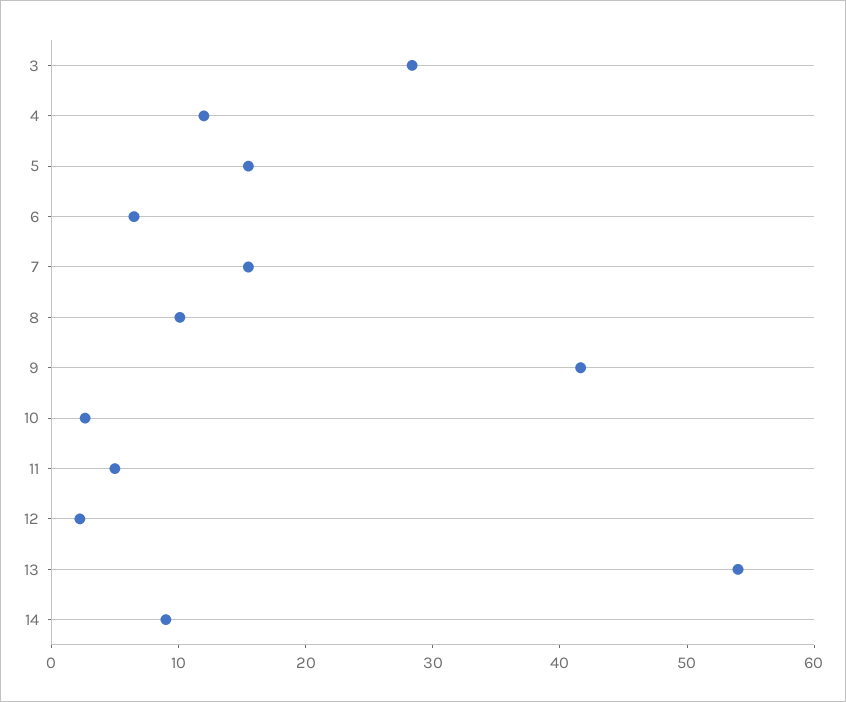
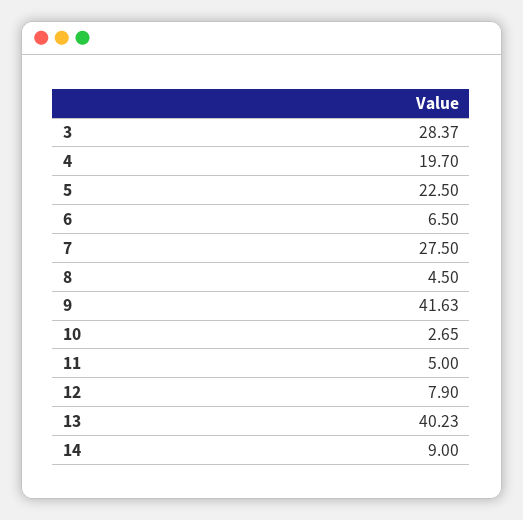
4: 12 -> 19.7
5: 16 -> 22.5
7: 16 -> 27.5
8: 10 -> 4.5
12: 2 -> 7.9
13: 54 -> 40.23

